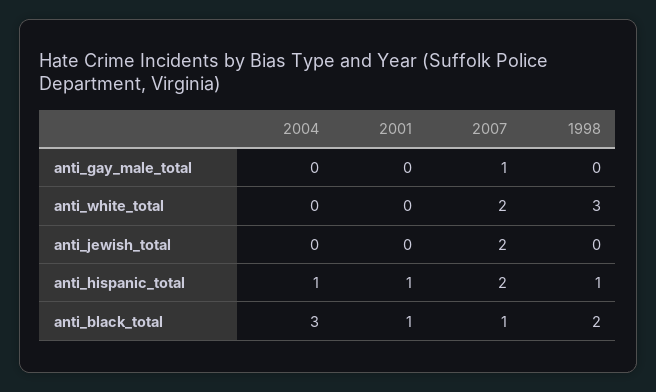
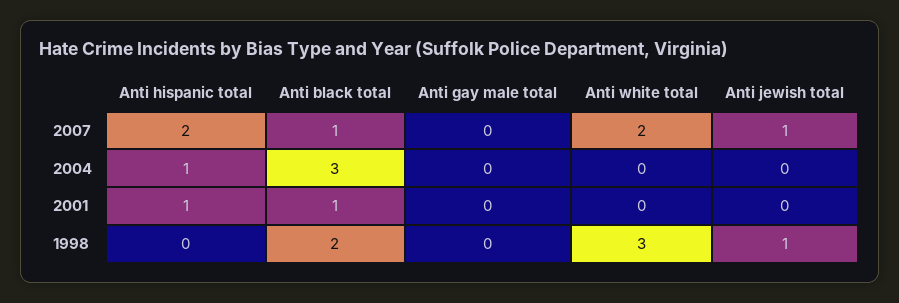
2007, anti_gay_male_total: 1 -> 0
2007, anti_jewish_total: 2 -> 1
1998, anti_jewish_total: 0 -> 1
1998, anti_hispanic_total: 1 -> 0

